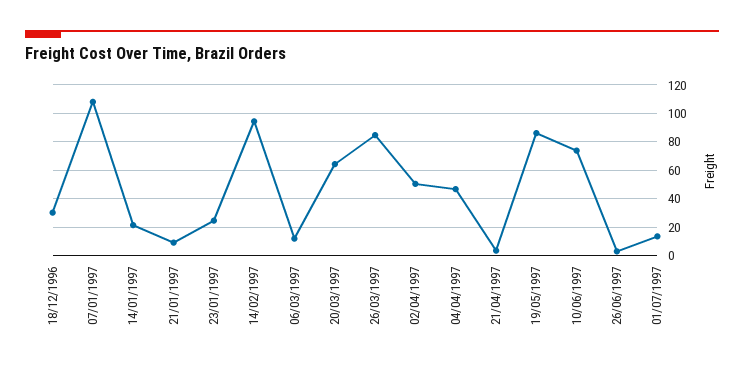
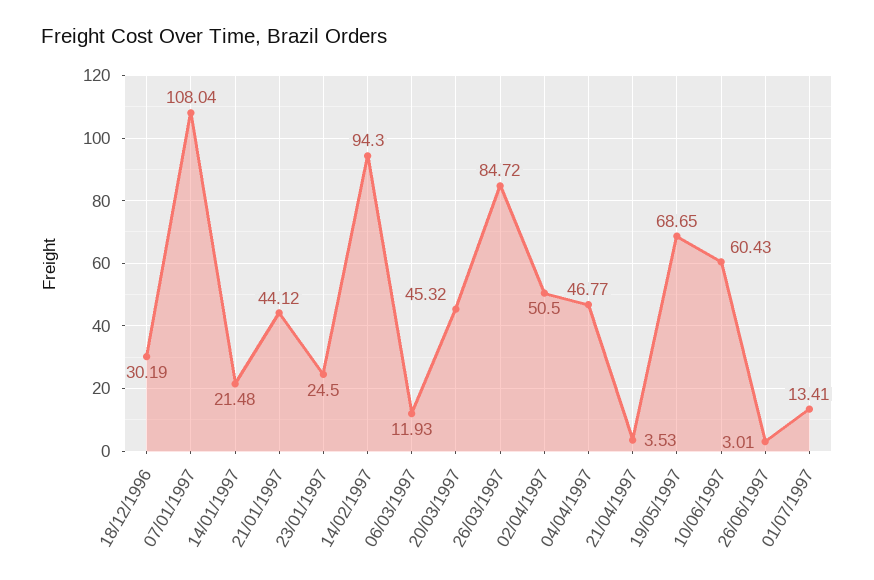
21/01/1997: 10 -> 44.12
20/03/1997: 65 -> 45.32
19/05/1997: 85 -> 68.65
10/06/1997: 75 -> 60.43

